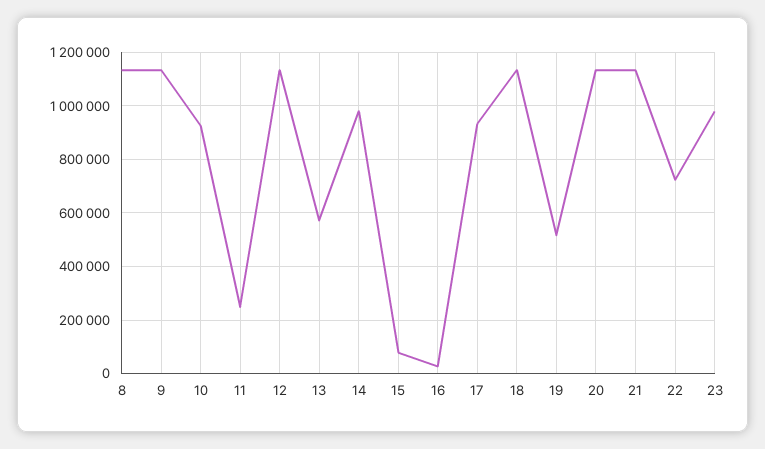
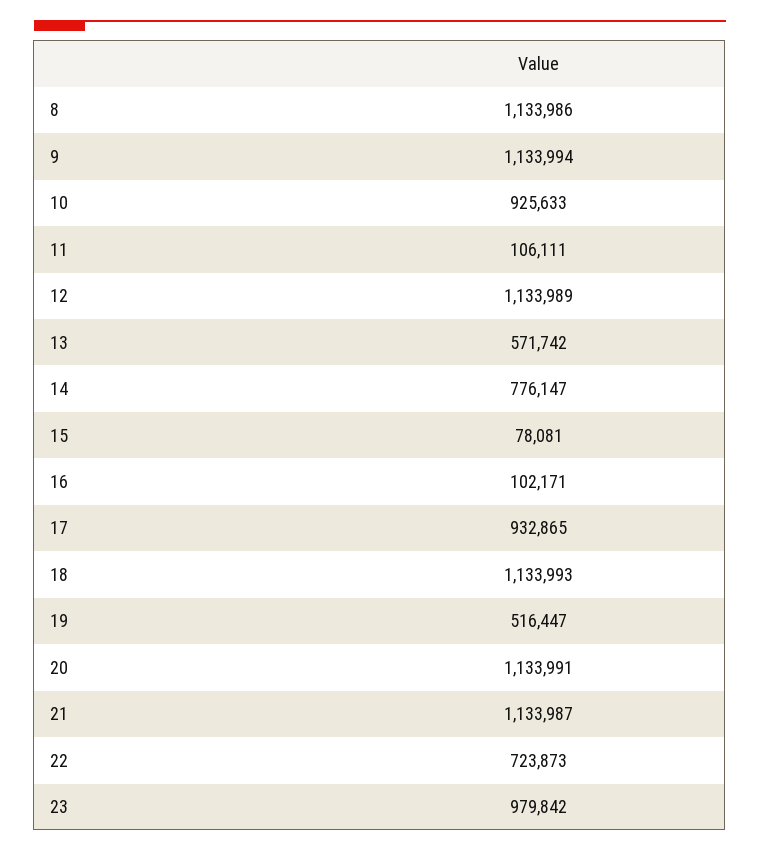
11: 250000 -> 106111
14: 975000 -> 776147
16: 25000 -> 102171

